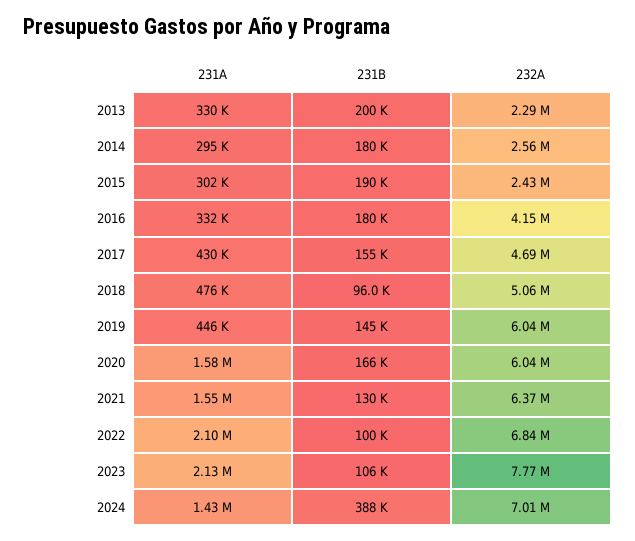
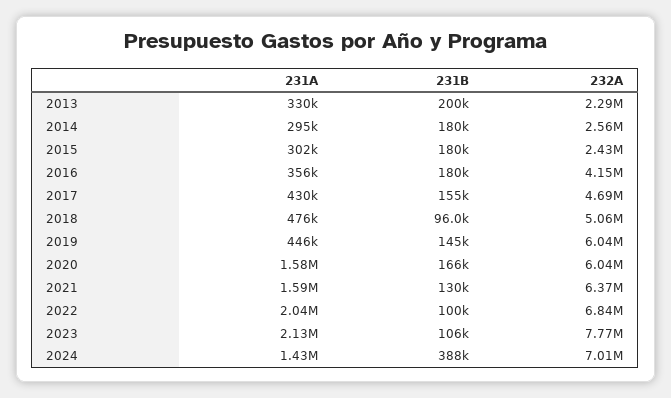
231B, 2015: 190000 -> 180000
231A, 2016: 332000 -> 356000
231A, 2021: 1550000 -> 1590000
231A, 2022: 2100000 -> 2040000

